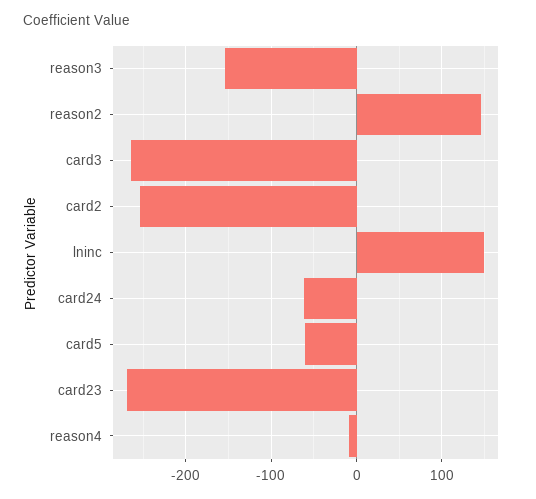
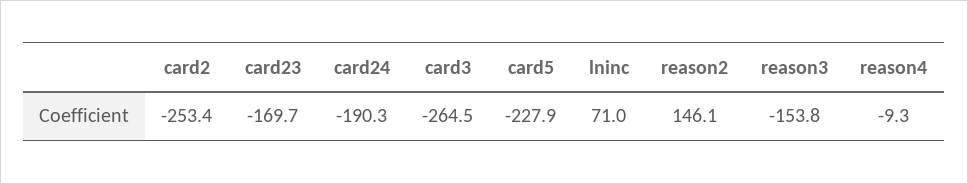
lninc: 150 -> 71
card24: -60 -> -190.3
card5: -60 -> -227.9
card23: -270 -> -169.7

